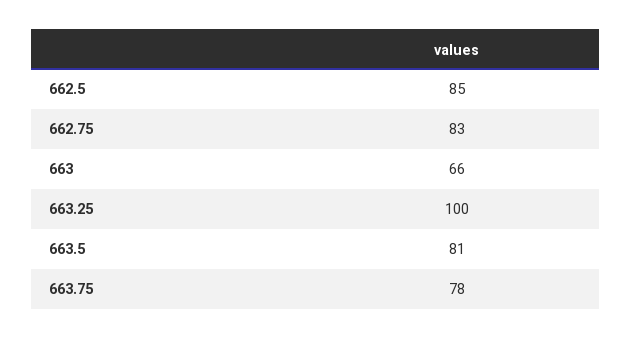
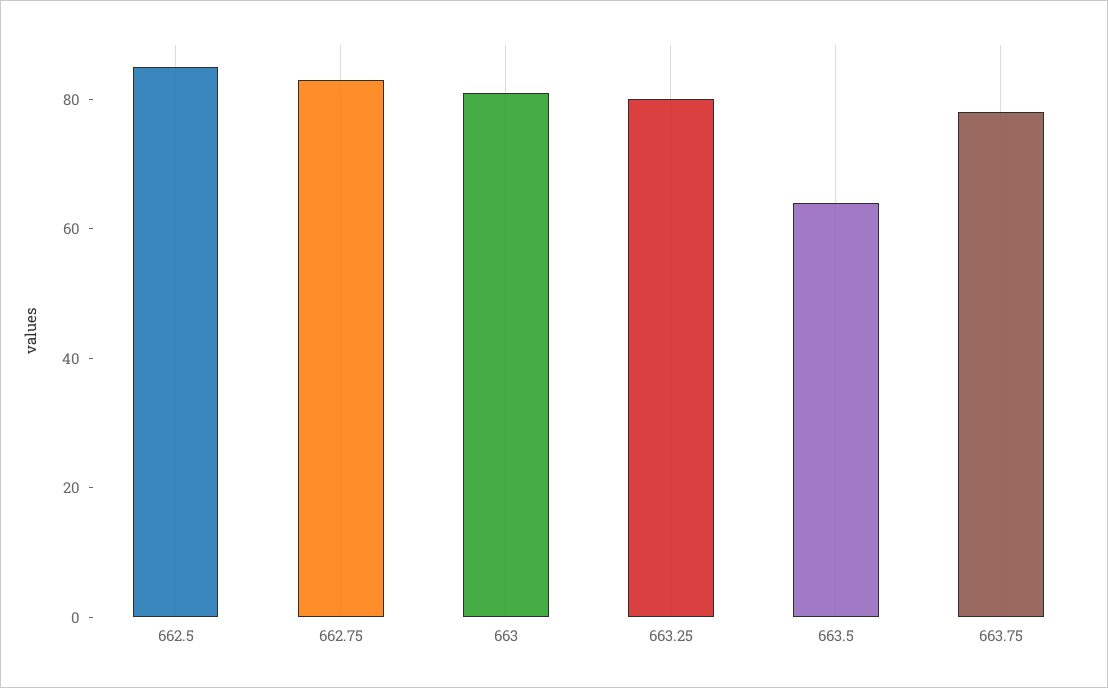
663: 66 -> 80
663.25: 100 -> 80
663.5: 81 -> 65

